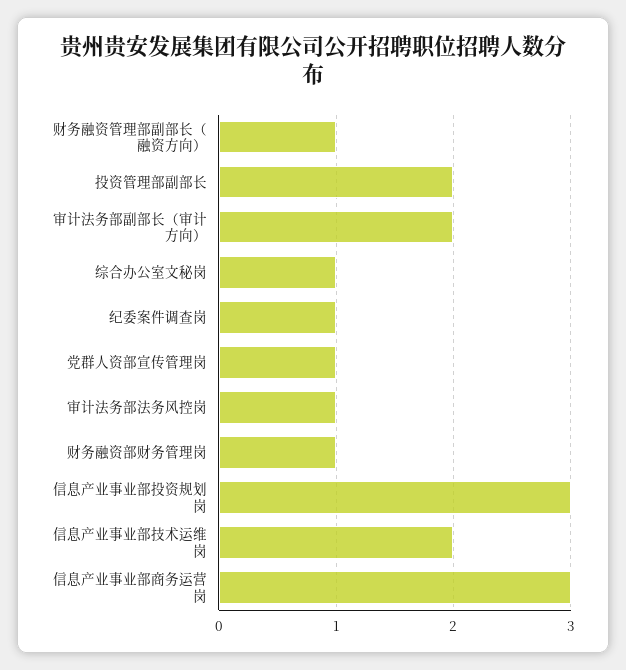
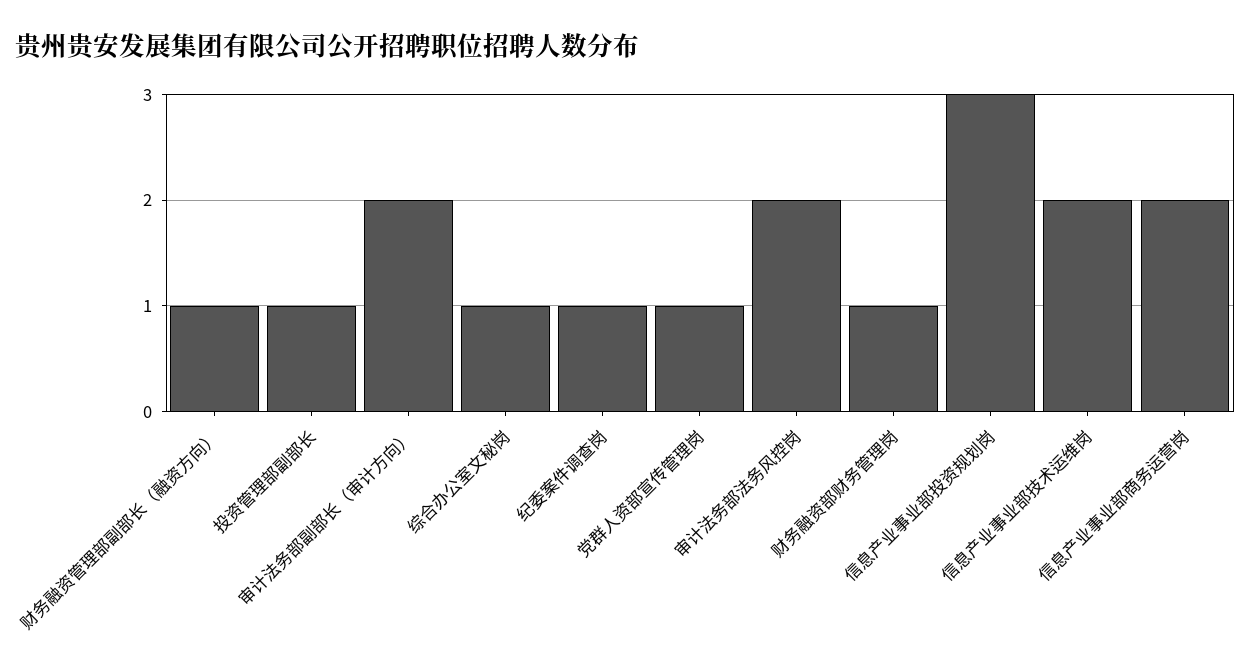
投资管理部副部长: 2 -> 1
审计法务部法务风控岗: 1 -> 2
信息产业事业部商务运营岗: 3 -> 2

